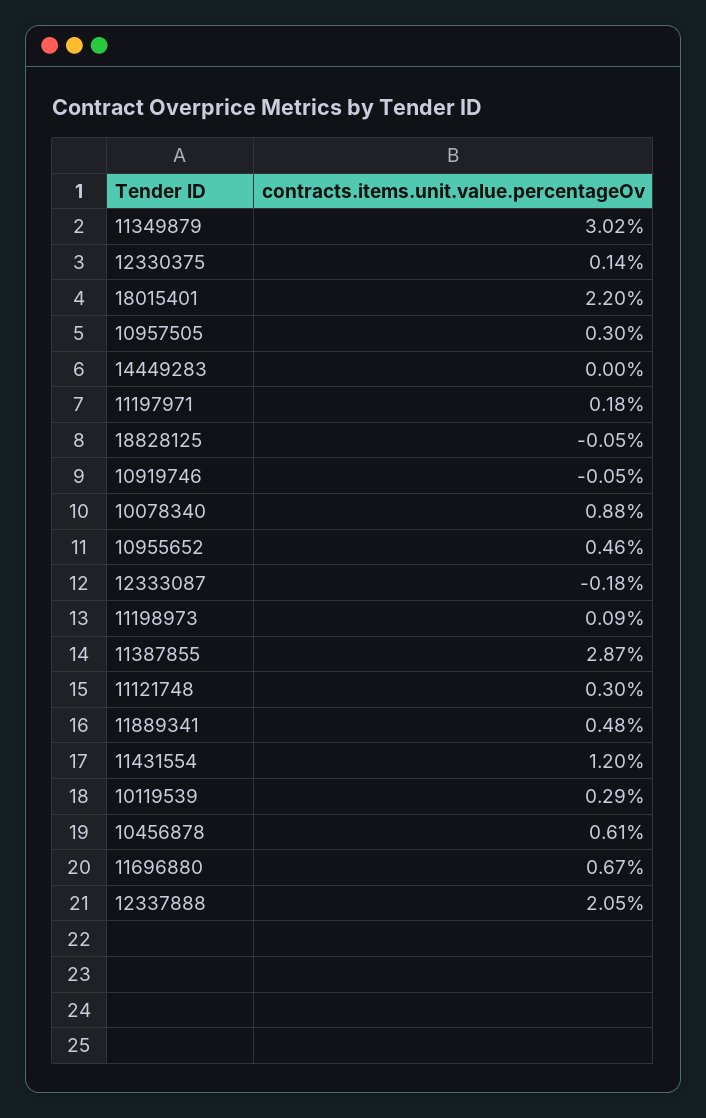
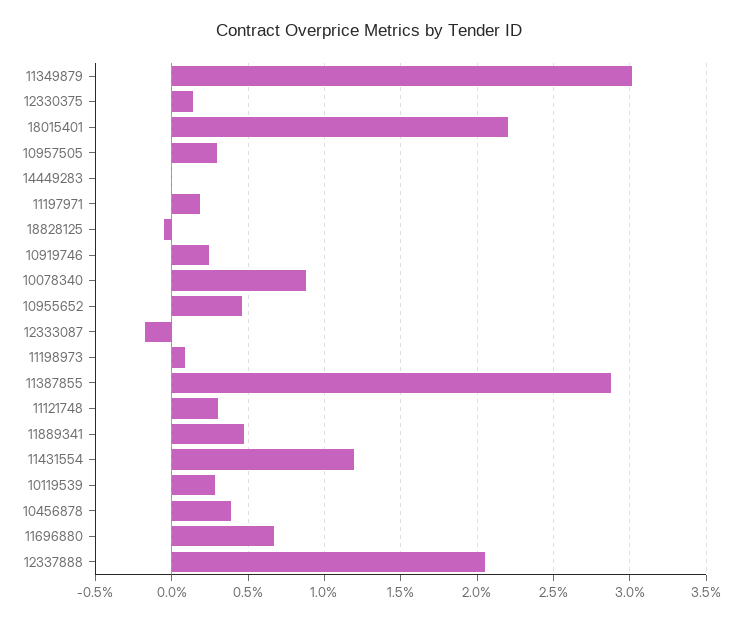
10919746: -0.05 -> 0.25
10456878: 0.61 -> 0.4

